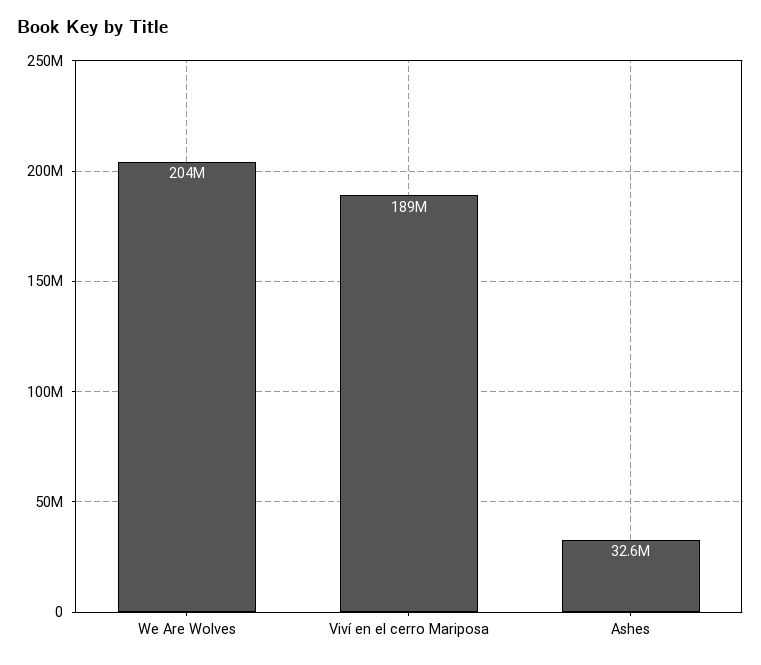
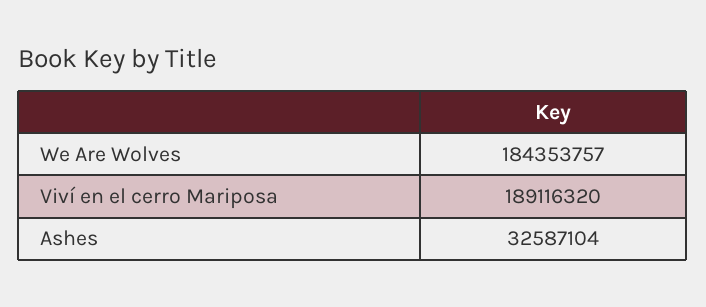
We Are Wolves: 204000000 -> 184353757

